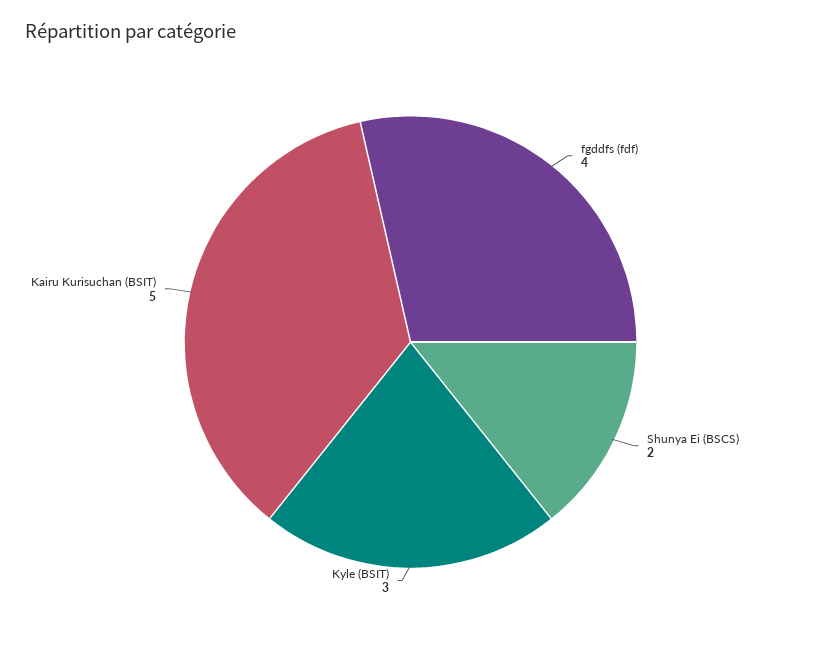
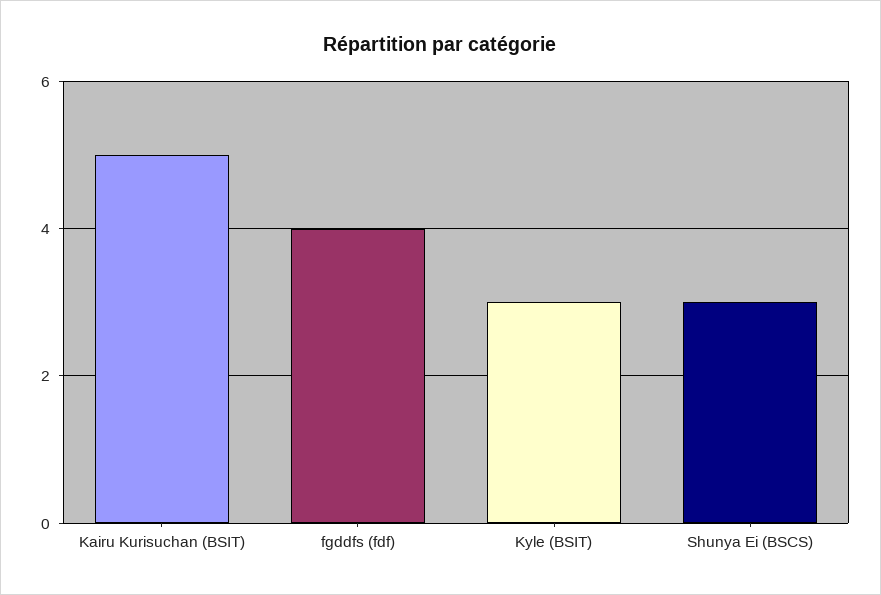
Shunya Ei (BSCS): 2 -> 3

